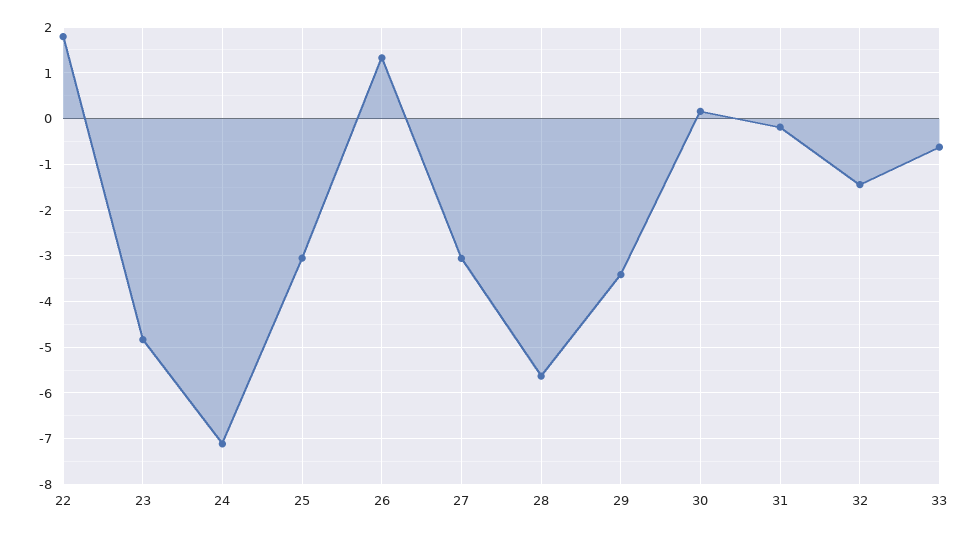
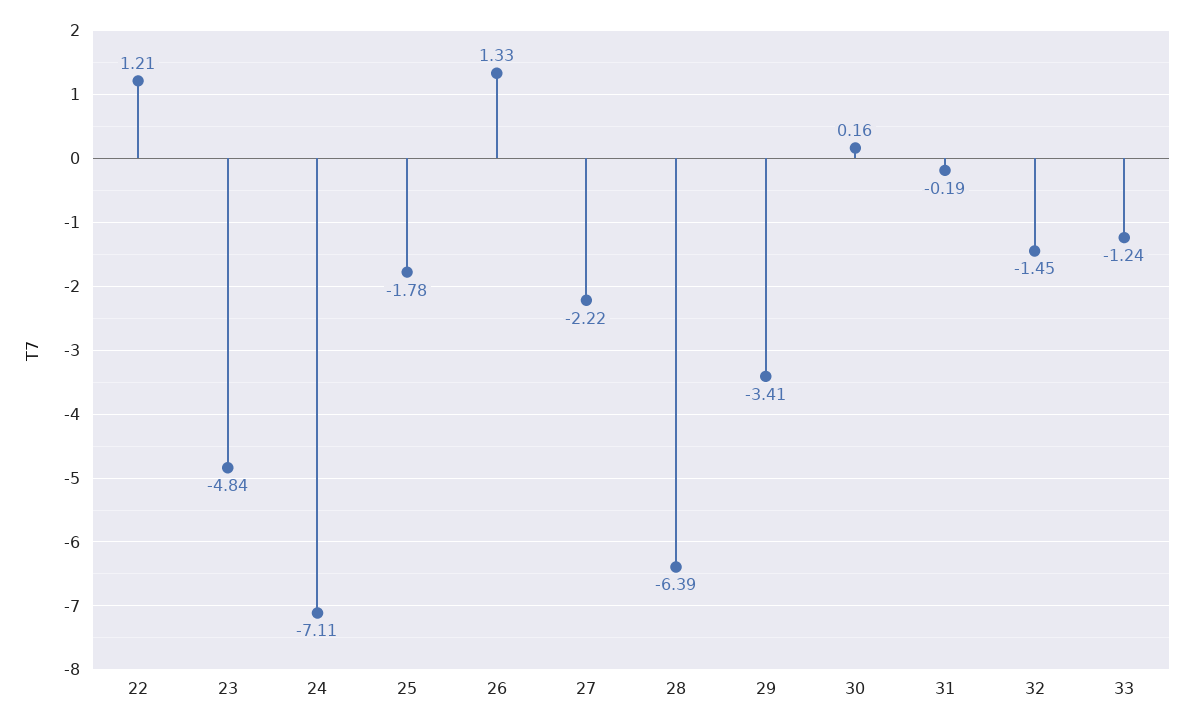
22: 1.8 -> 1.21
25: -3 -> -1.78
27: -3 -> -2.22
28: -5.6 -> -6.39
33: -0.6 -> -1.24

